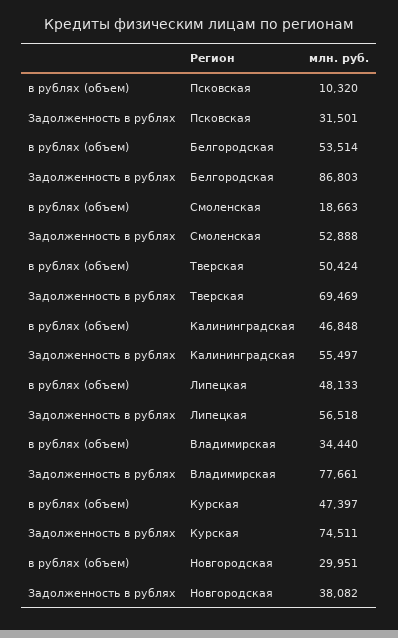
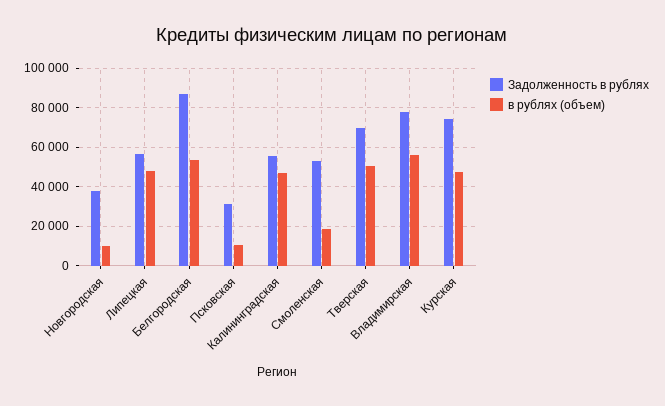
в рублях (объем), Владимирская: 34440 -> 55000
в рублях (объем), Новгородская: 29951 -> 10000

